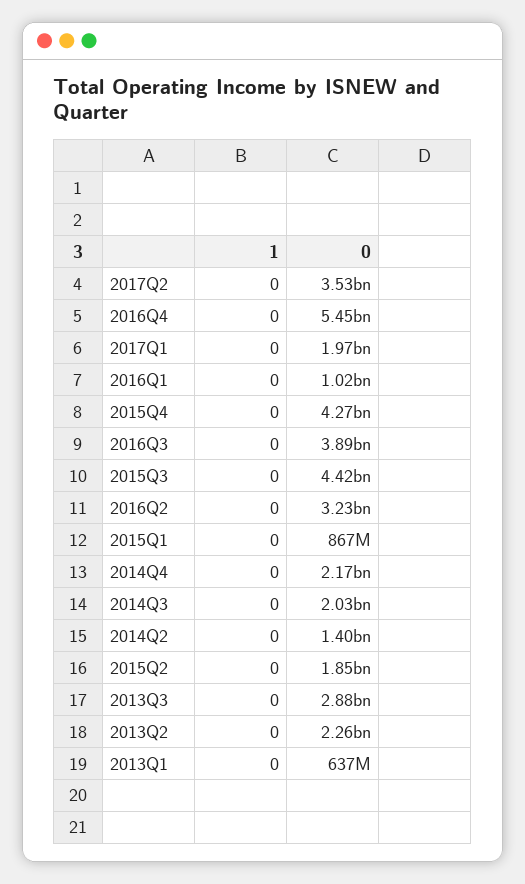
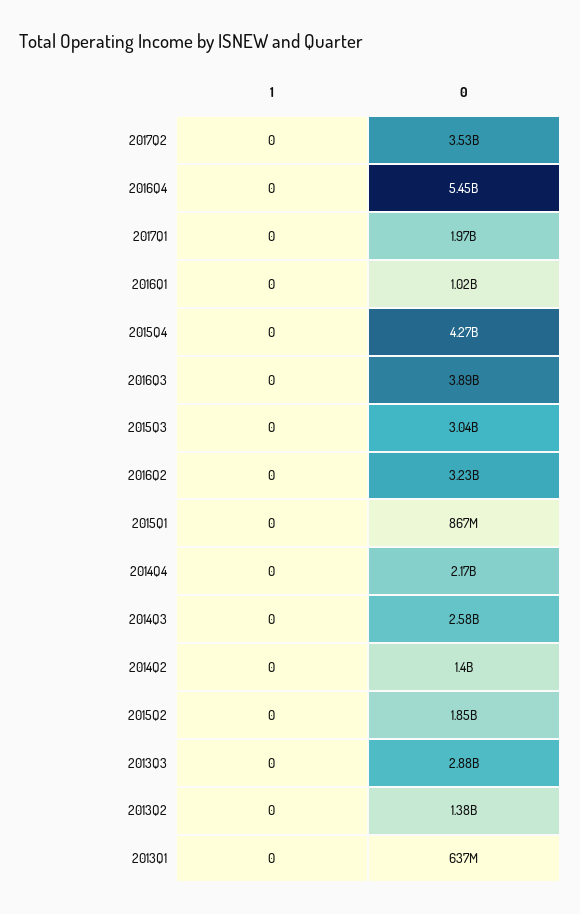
0, 2015Q3: 4420000000 -> 3040000000
0, 2014Q3: 2030000000 -> 2580000000
0, 2013Q2: 2260000000 -> 1380000000

